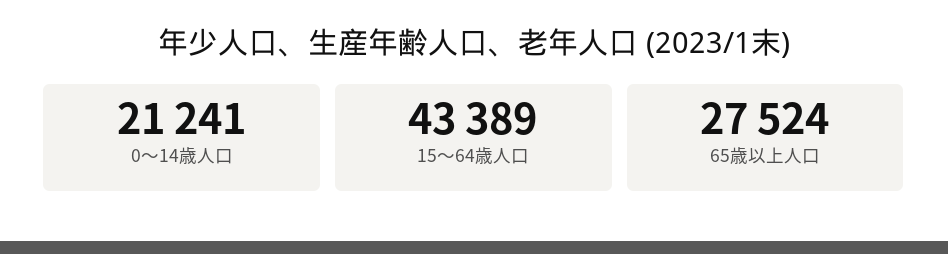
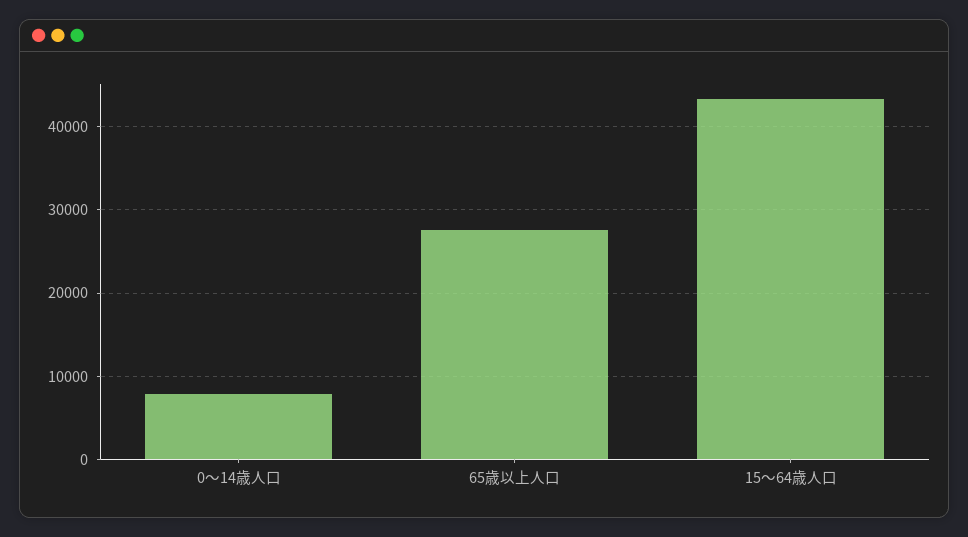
0～14歳人口: 21241 -> 8000

